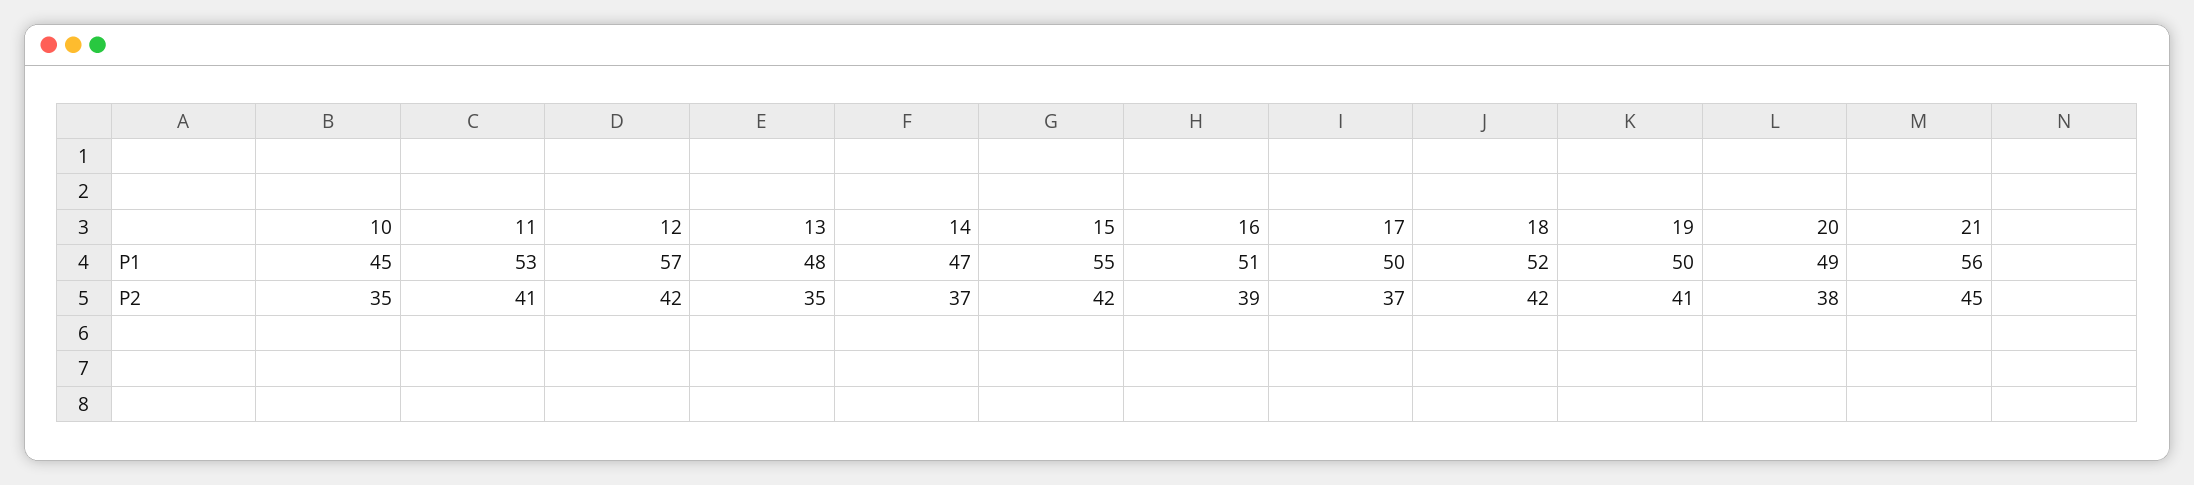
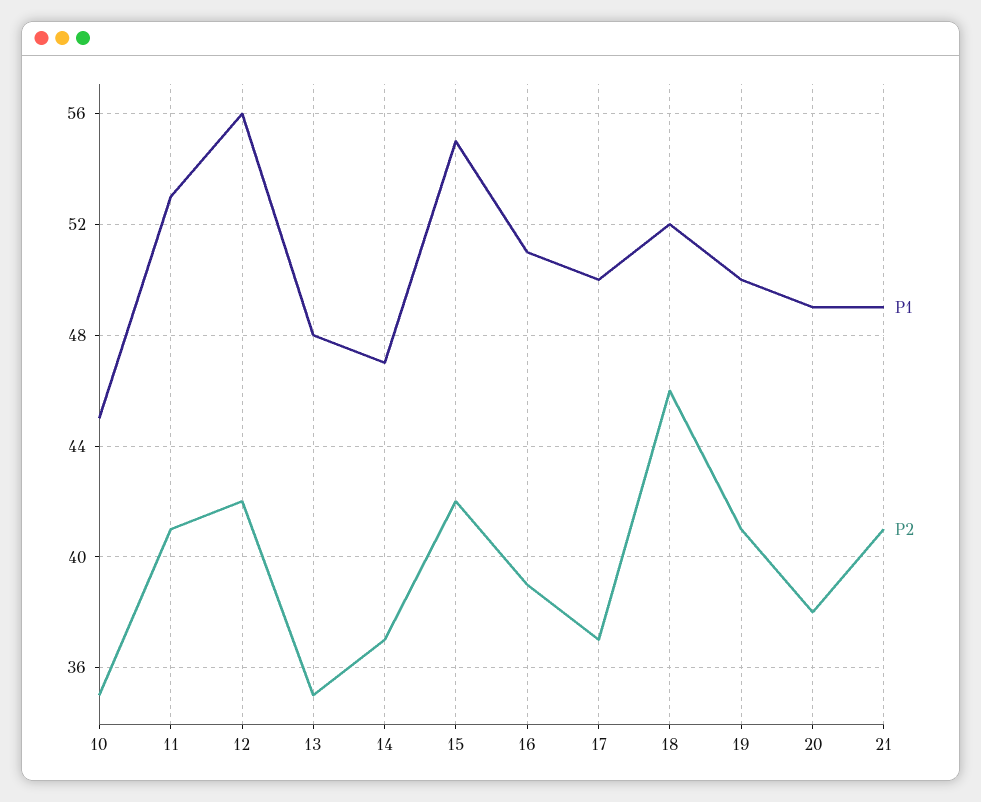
P1, 12: 57 -> 56
P1, 21: 56 -> 49
P2, 18: 42 -> 46
P2, 21: 45 -> 41

